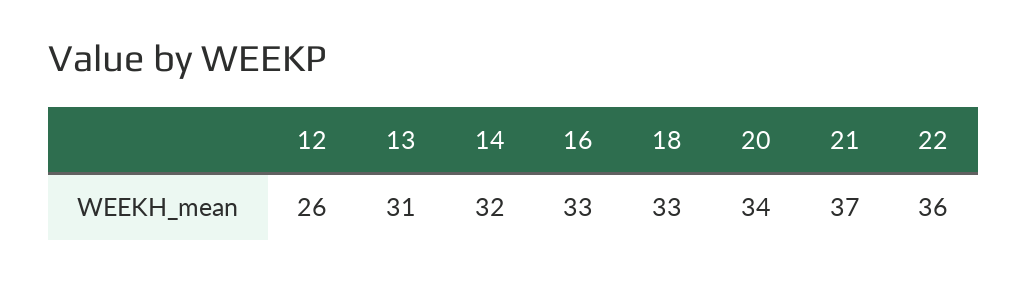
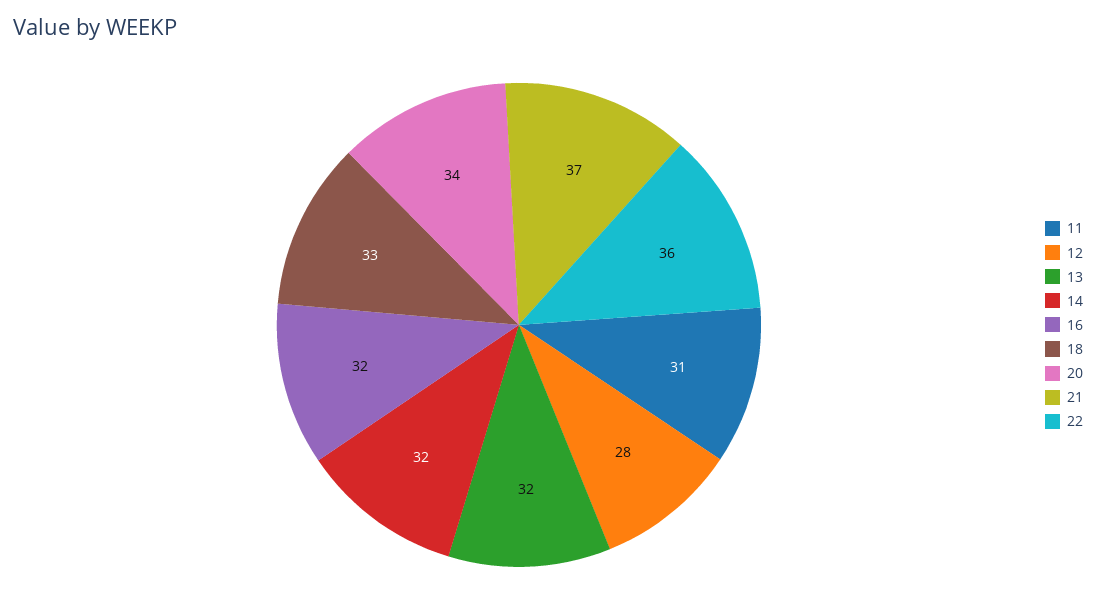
12: 26 -> 28
13: 31 -> 32
16: 33 -> 32
11: none -> 31

